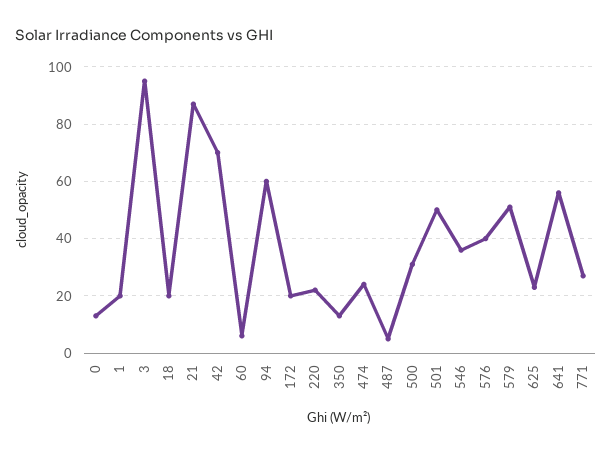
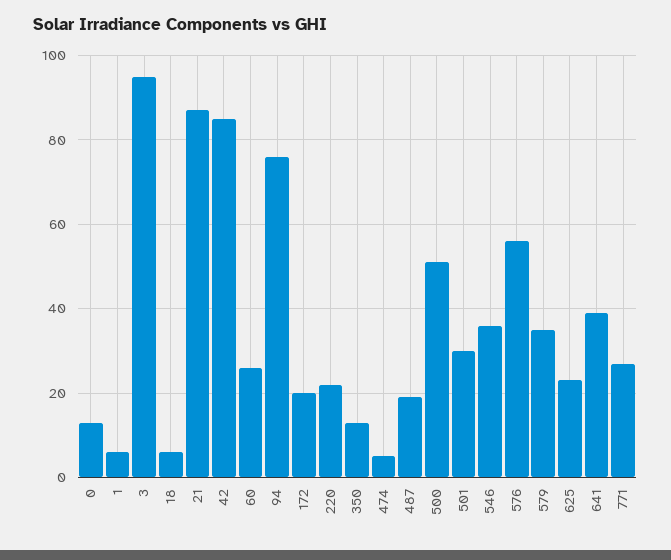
1: 20 -> 5
18: 20 -> 5
42: 70 -> 85
60: 5 -> 25
94: 60 -> 75
474: 25 -> 5
487: 5 -> 20
500: 30 -> 50
501: 50 -> 30
576: 40 -> 55
579: 50 -> 35
641: 55 -> 40

